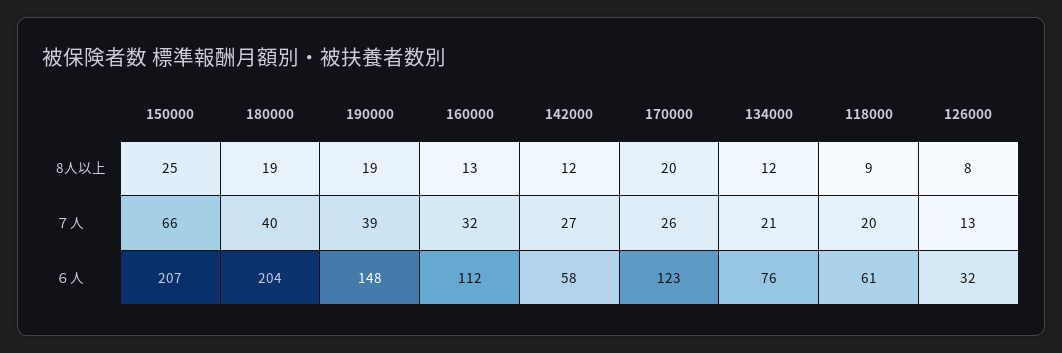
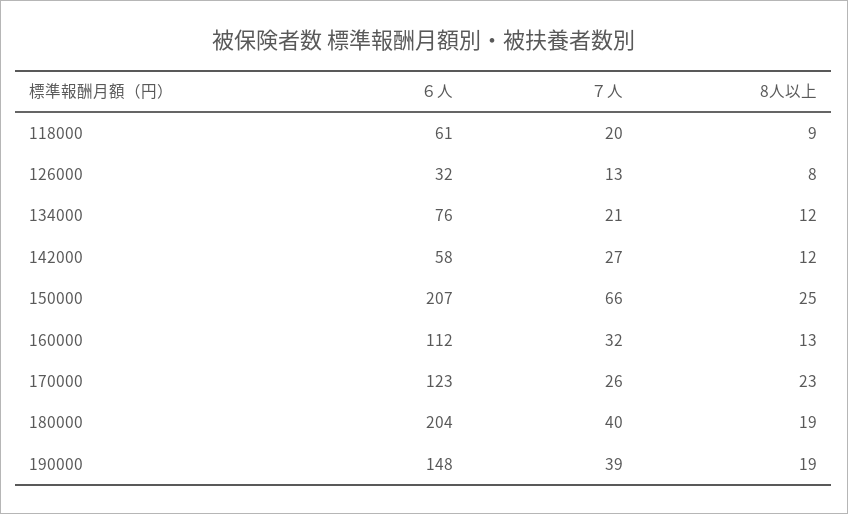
170000, 8人以上: 20 -> 23

